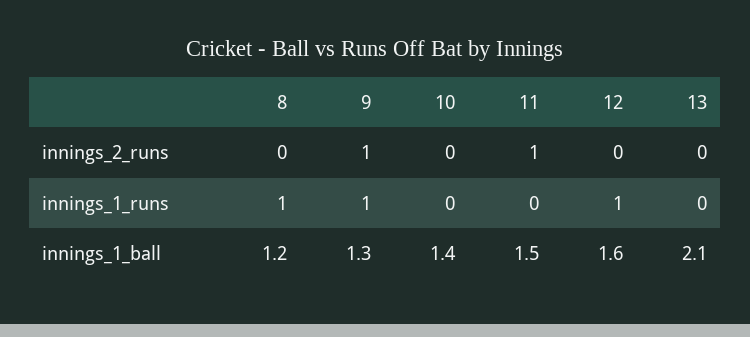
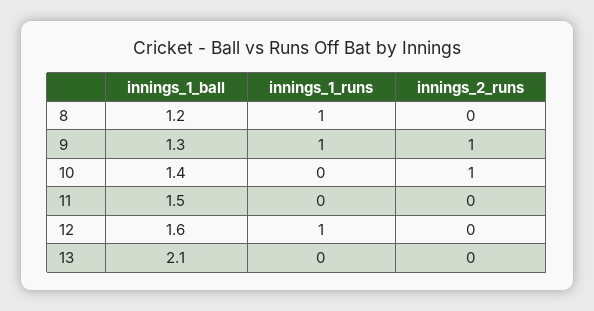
10, innings_2_runs: 0 -> 1
11, innings_2_runs: 1 -> 0

